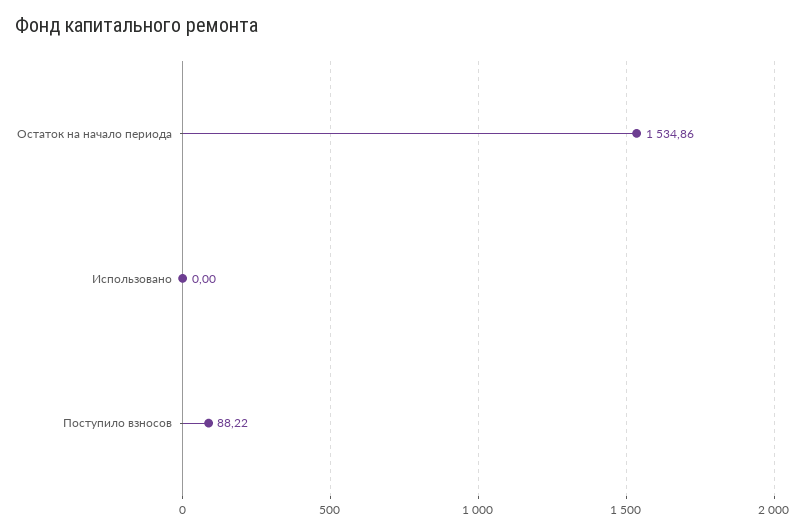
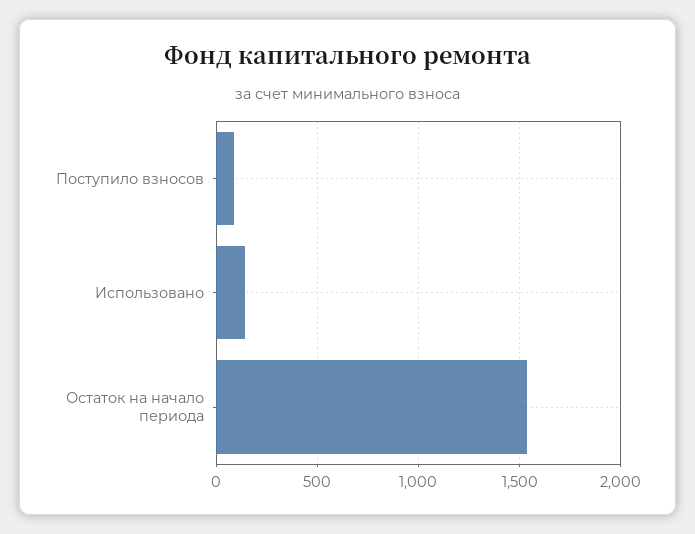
Использовано: 0 -> 150

